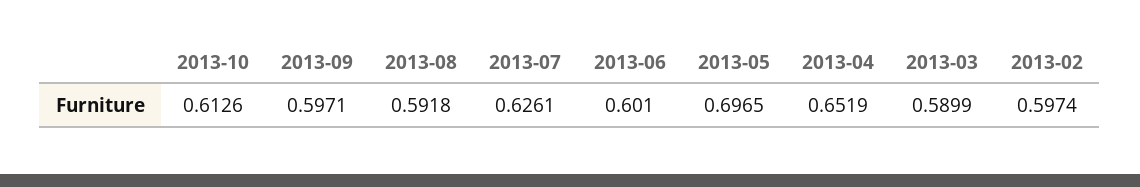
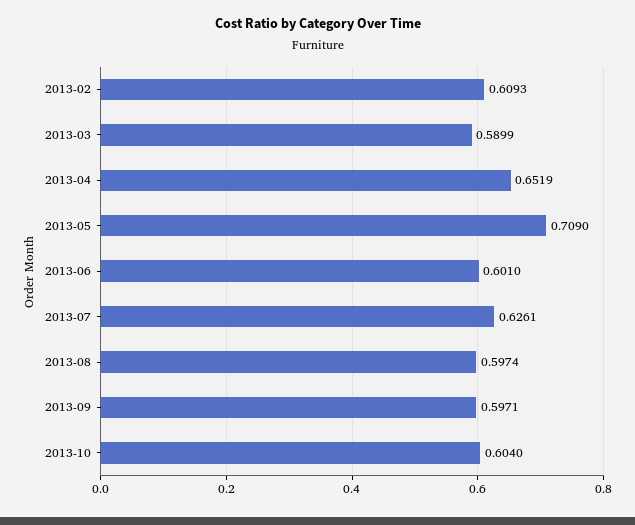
2013-10: 0.6126 -> 0.604
2013-08: 0.5918 -> 0.5974
2013-05: 0.6965 -> 0.709
2013-02: 0.5974 -> 0.6093

